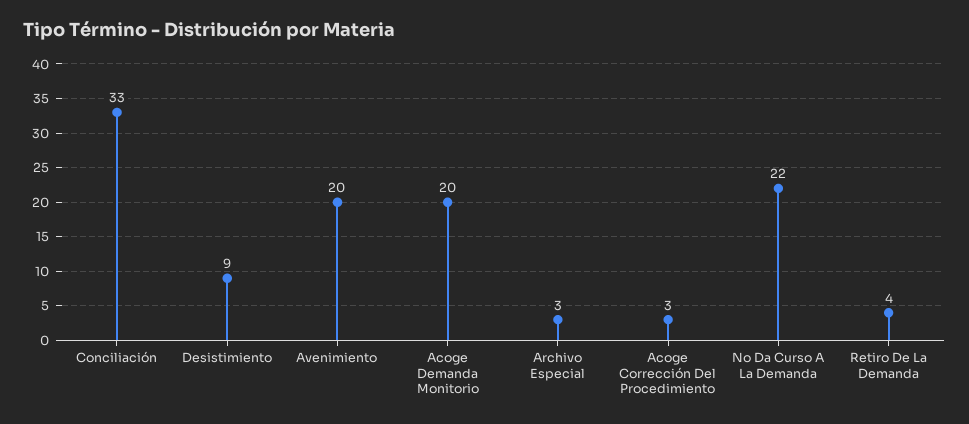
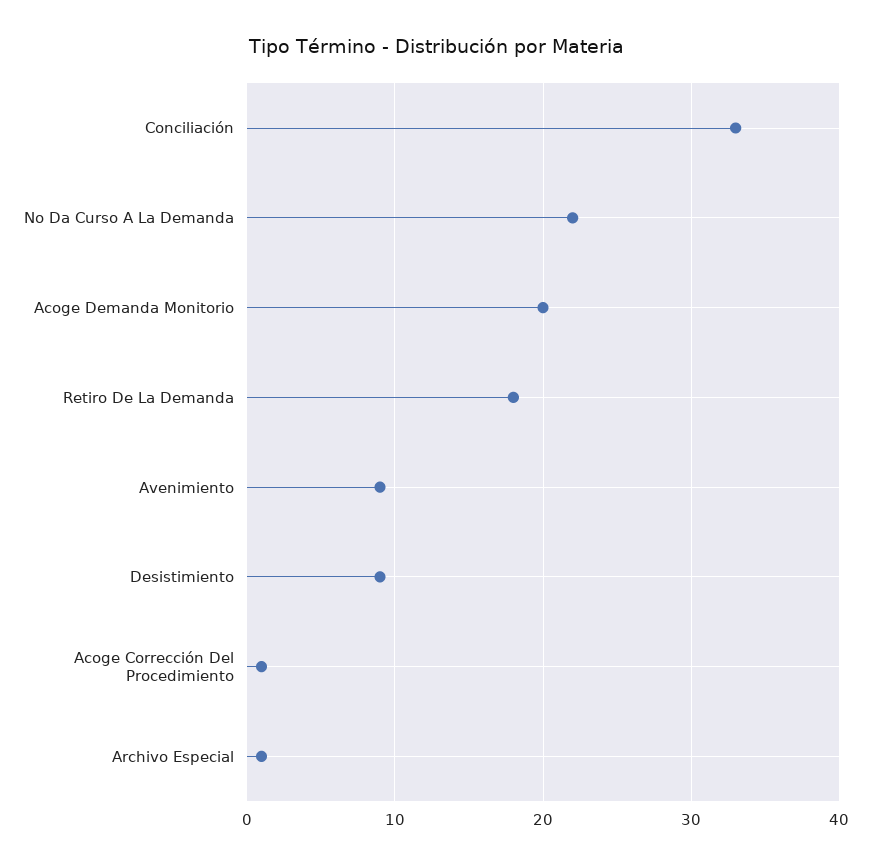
Avenimiento: 20 -> 9
Archivo Especial: 3 -> 1
Acoge Corrección Del Procedimiento: 3 -> 1
Retiro De La Demanda: 4 -> 18

